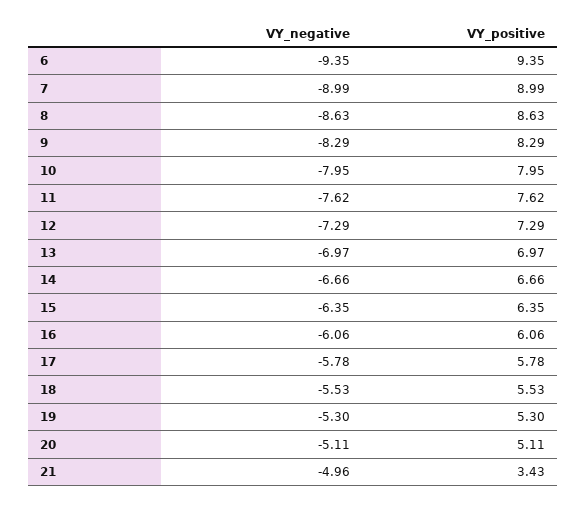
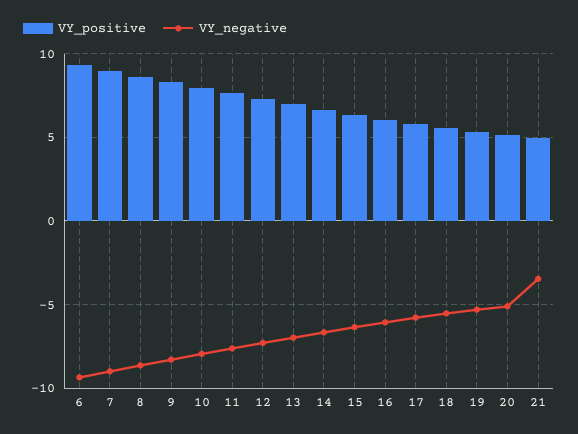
VY_negative, 21: -4.96 -> -3.5
VY_positive, 21: 3.43 -> 5

